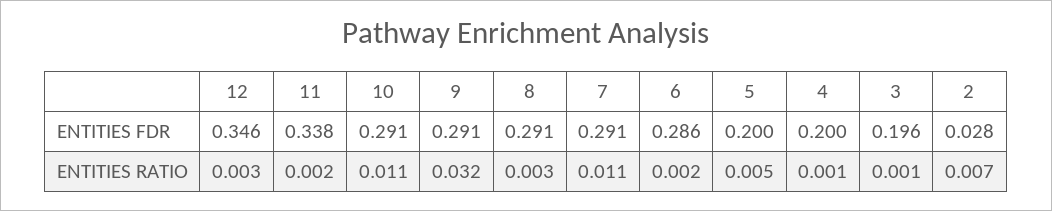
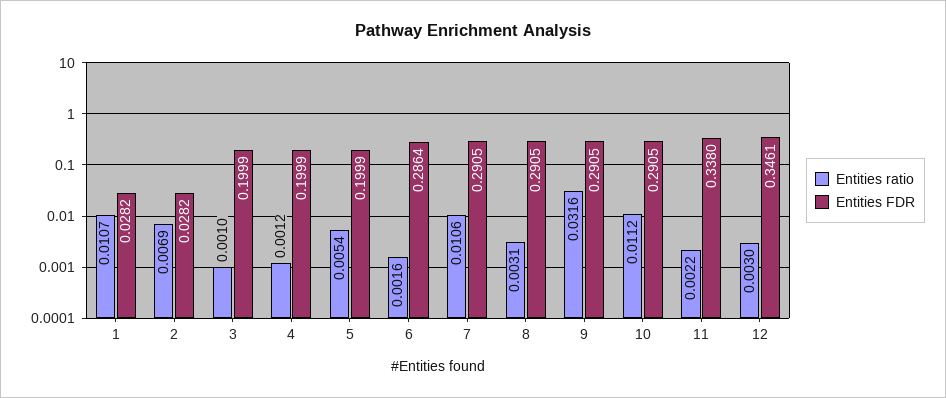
ENTITIES FDR, 3: 0.196 -> 0.1999
ENTITIES RATIO, 1: none -> 0.0107
ENTITIES FDR, 1: none -> 0.0282

